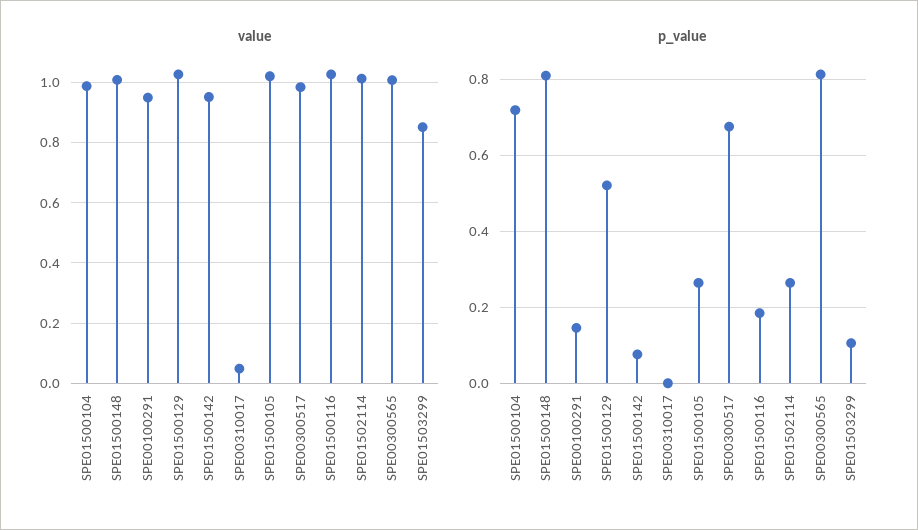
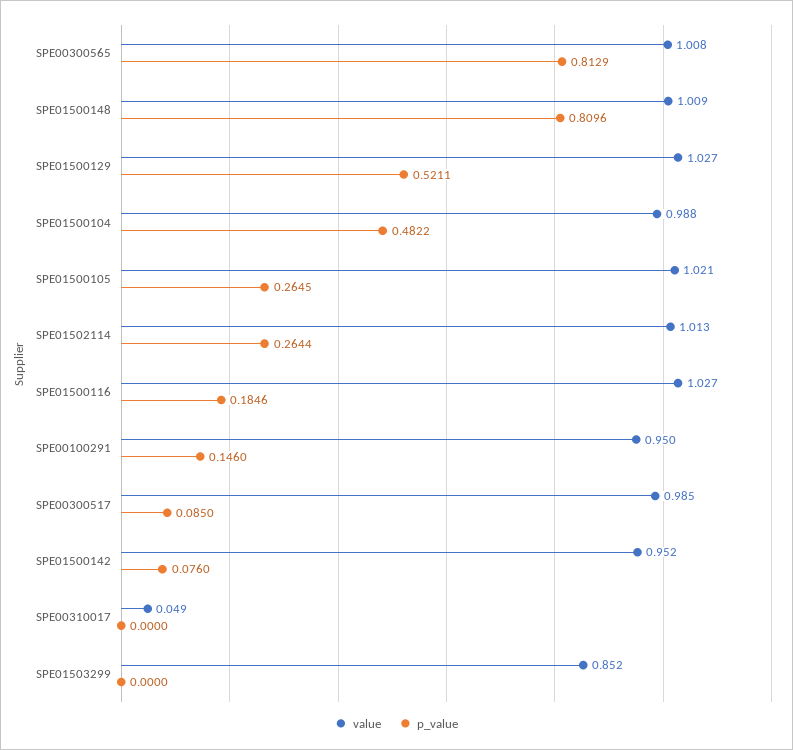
p_value, SPE01500104: 0.72 -> 0.4822
p_value, SPE00300517: 0.68 -> 0.085
p_value, SPE01503299: 0.1 -> 0

